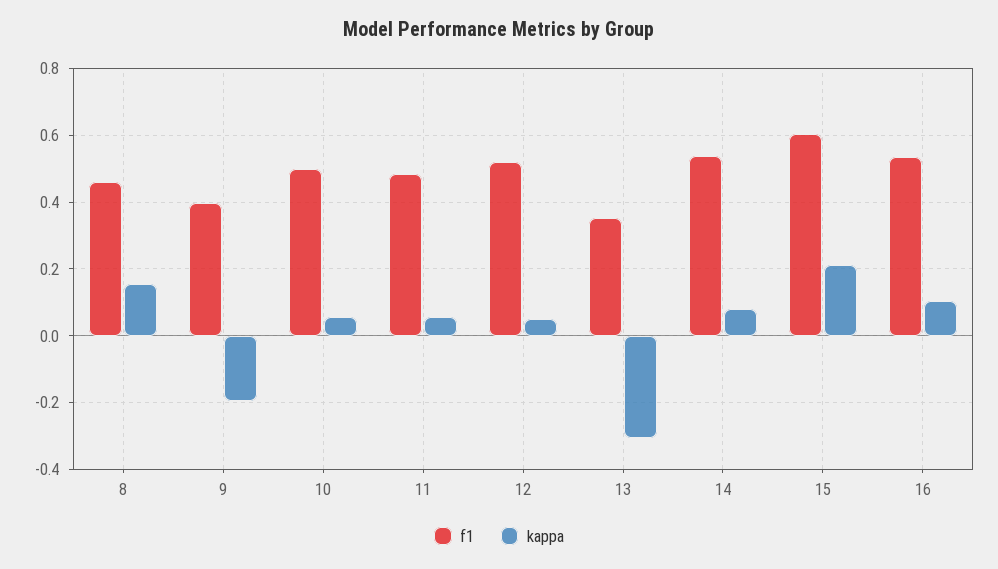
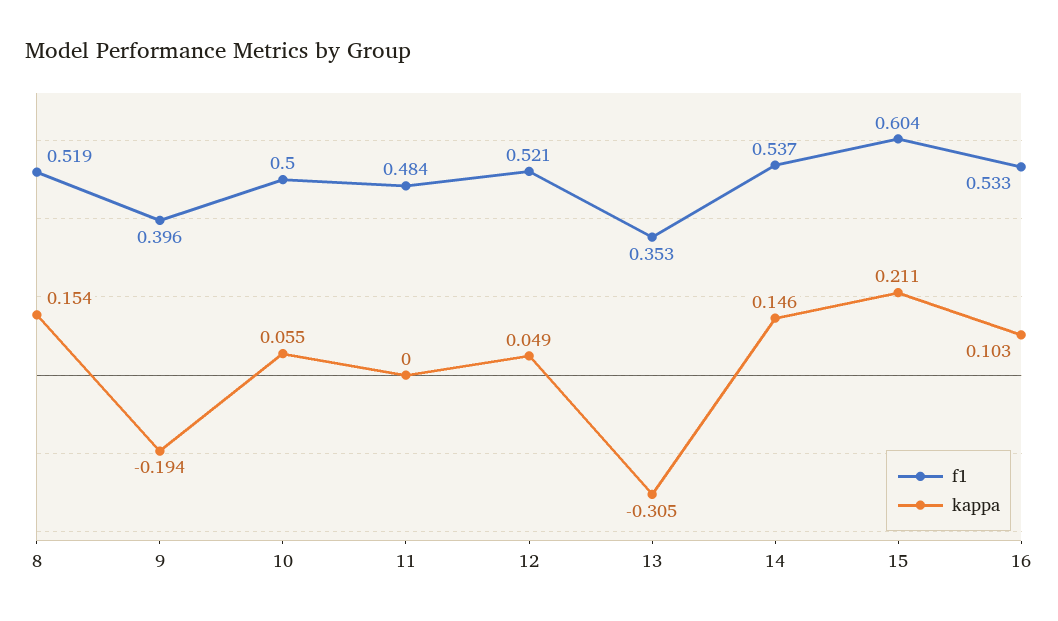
f1, 8: 0.46 -> 0.519
kappa, 11: 0.06 -> 0
kappa, 14: 0.08 -> 0.146

